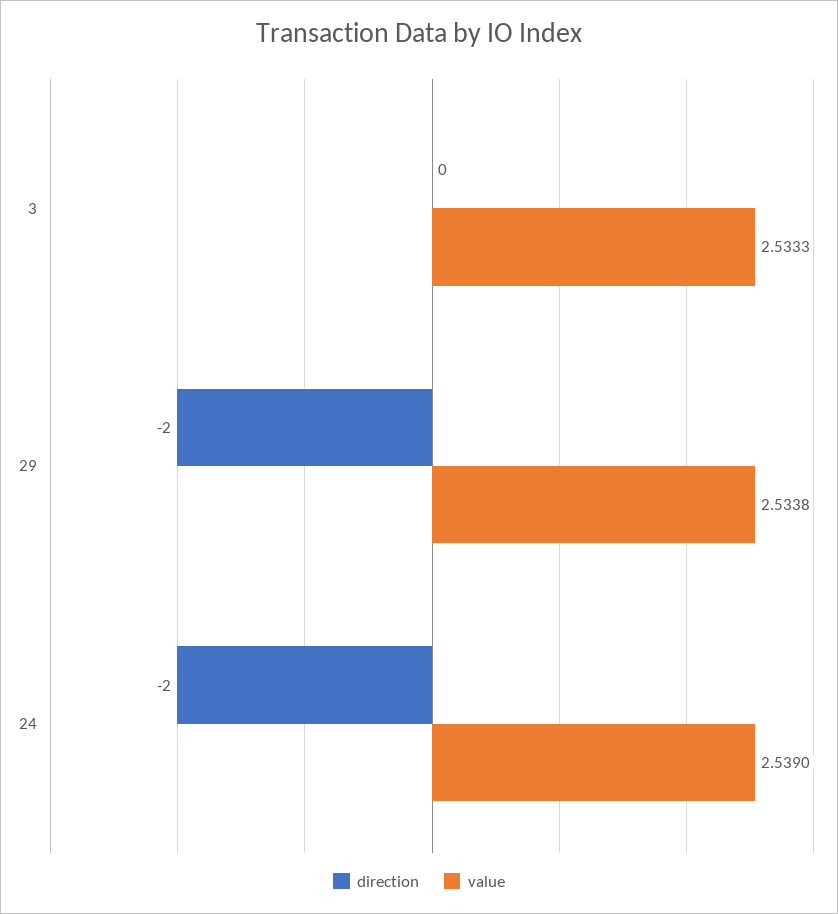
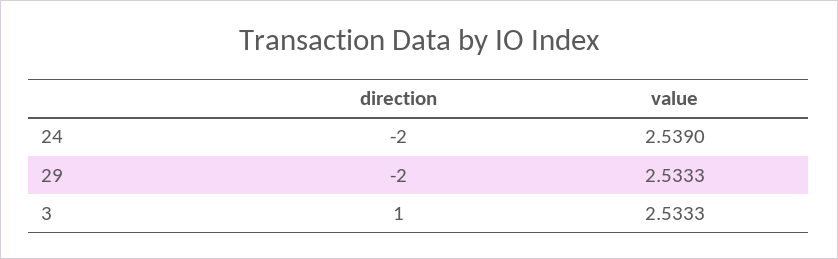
direction, 3: 0 -> 1
value, 29: 2.5338 -> 2.5333

